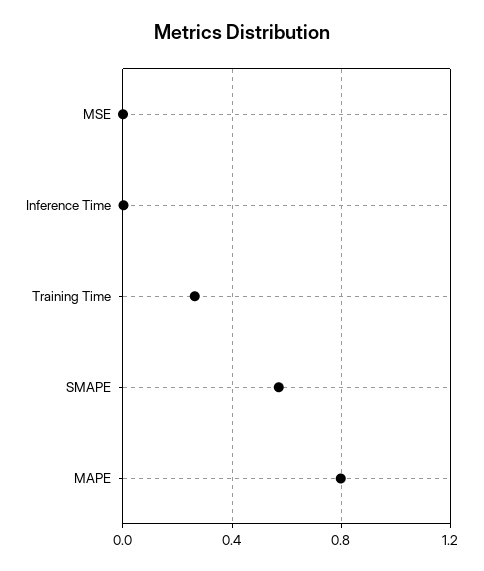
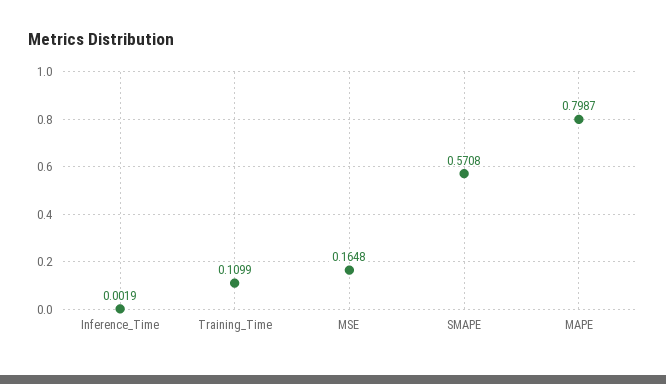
MSE: 0 -> 0.1648
Training Time: 0.25 -> 0.1099

